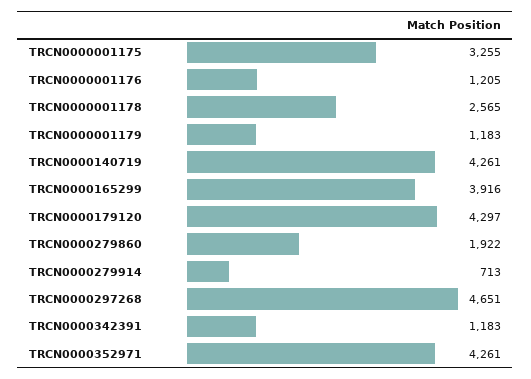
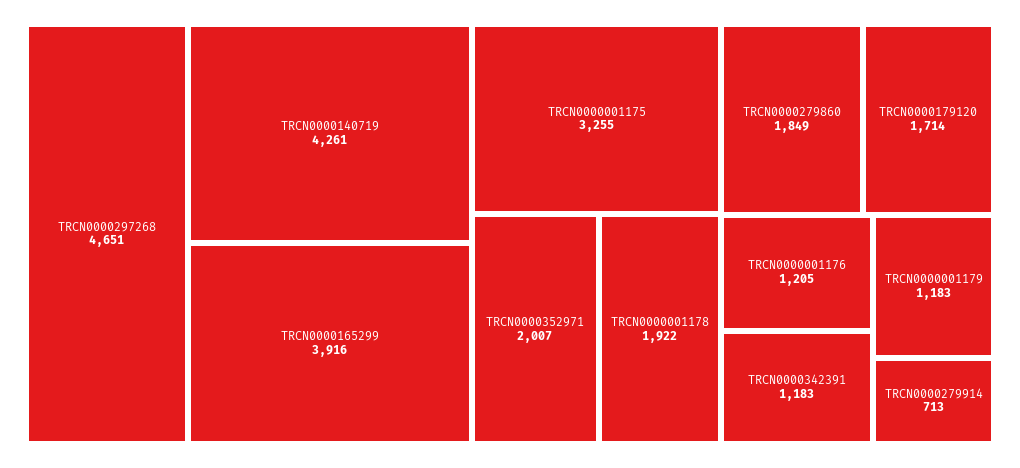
TRCN0000001178: 2565 -> 1922
TRCN0000179120: 4297 -> 1714
TRCN0000279860: 1922 -> 1849
TRCN0000352971: 4261 -> 2007

